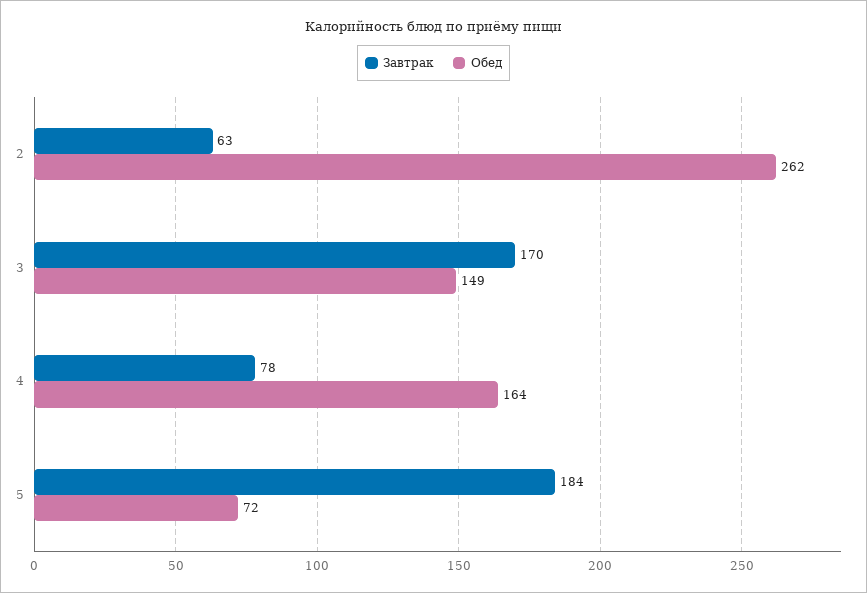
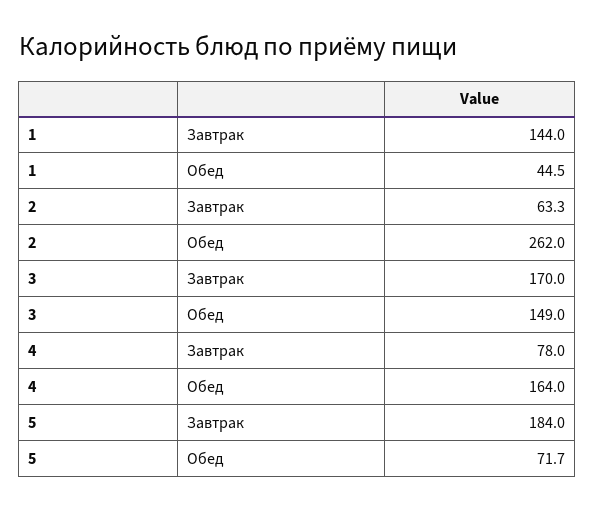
Завтрак, 1: none -> 144
Обед, 1: none -> 44.5

